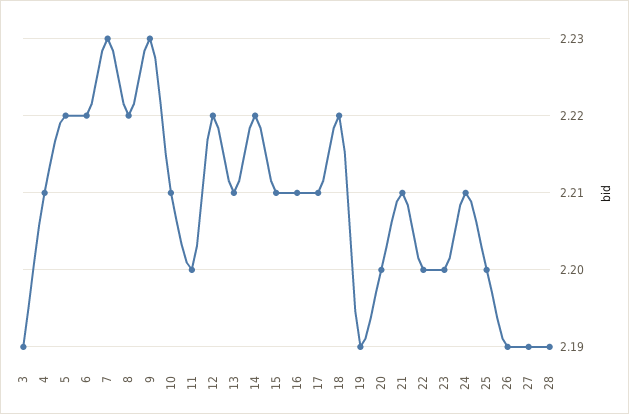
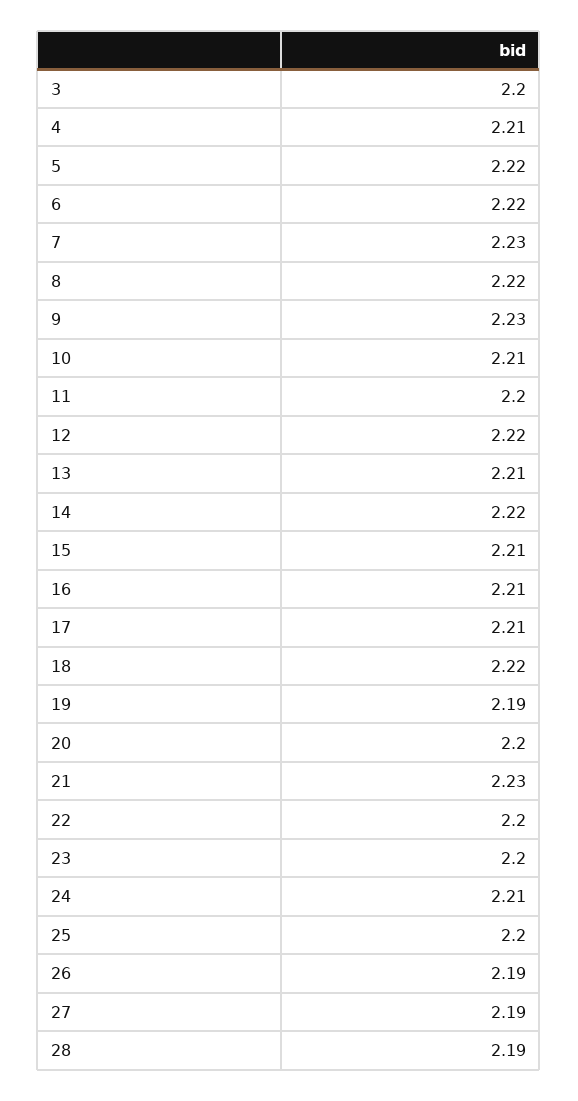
3: 2.19 -> 2.2
21: 2.21 -> 2.23

